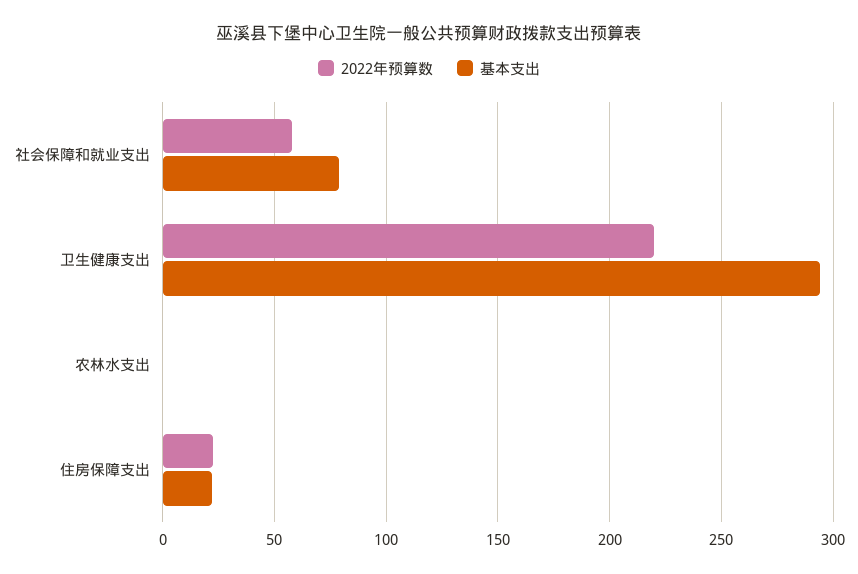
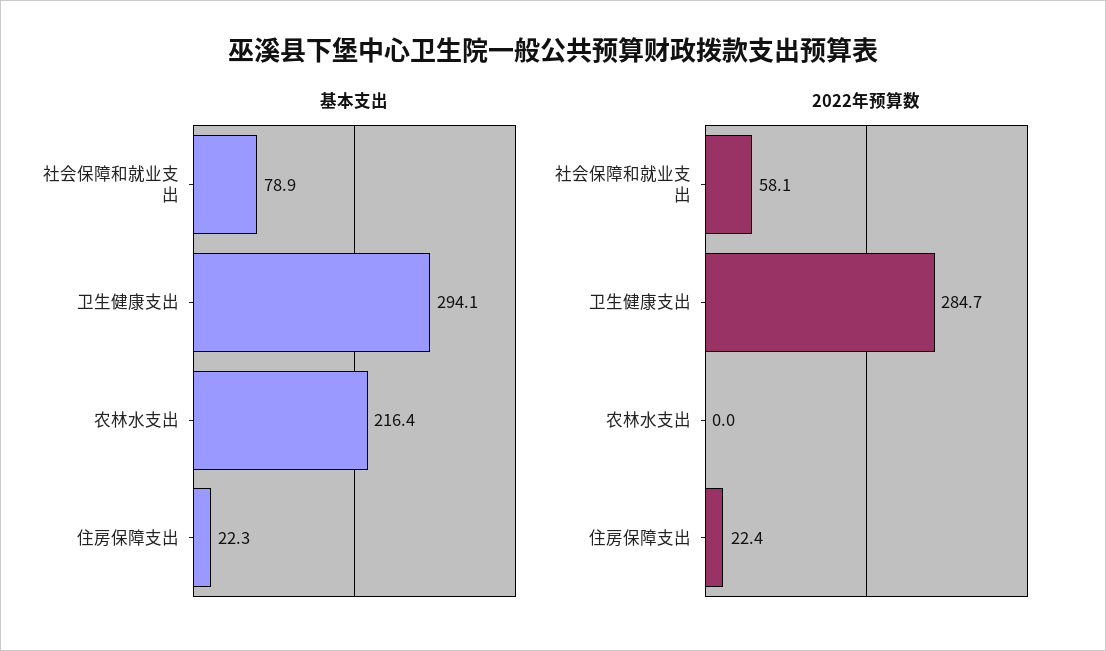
2022年预算数, 卫生健康支出: 220 -> 284.7
基本支出, 农林水支出: 0 -> 216.4

